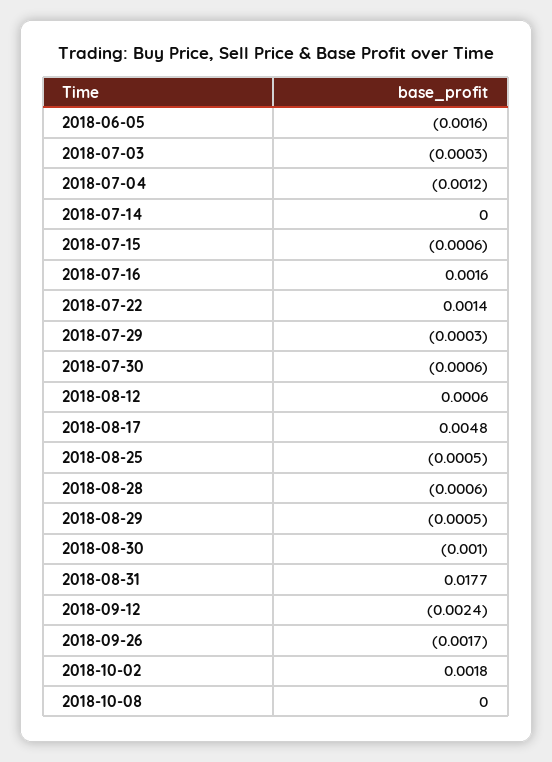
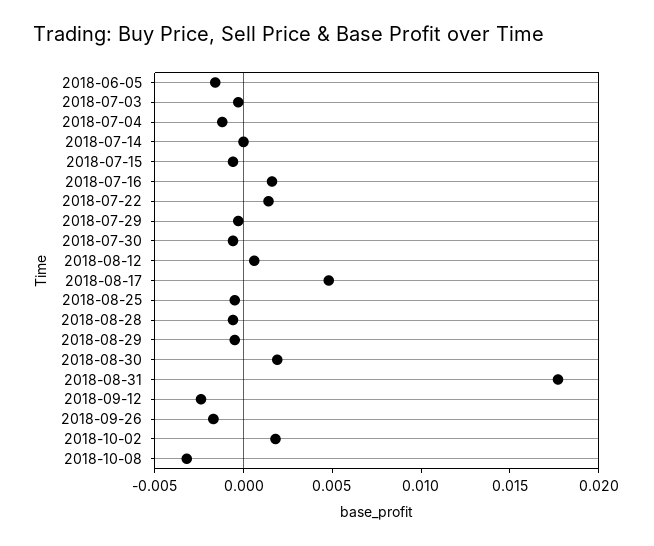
2018-08-30: -0.001 -> 0.002
2018-10-08: 0 -> -0.003

